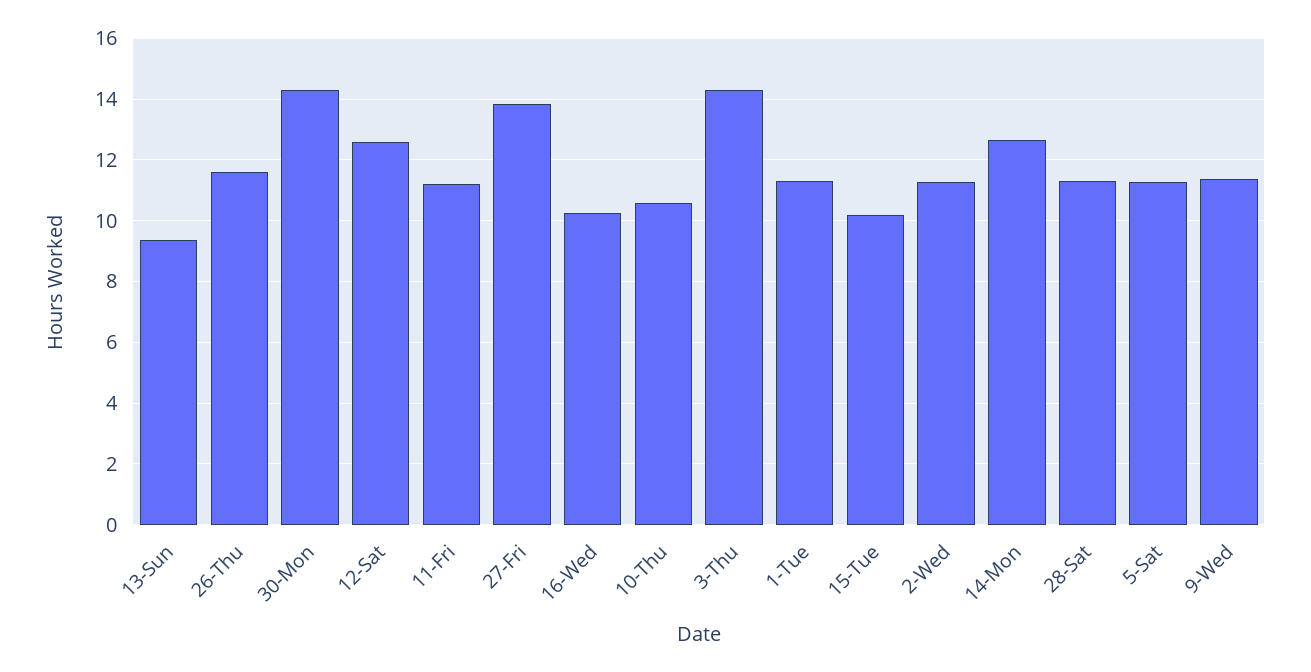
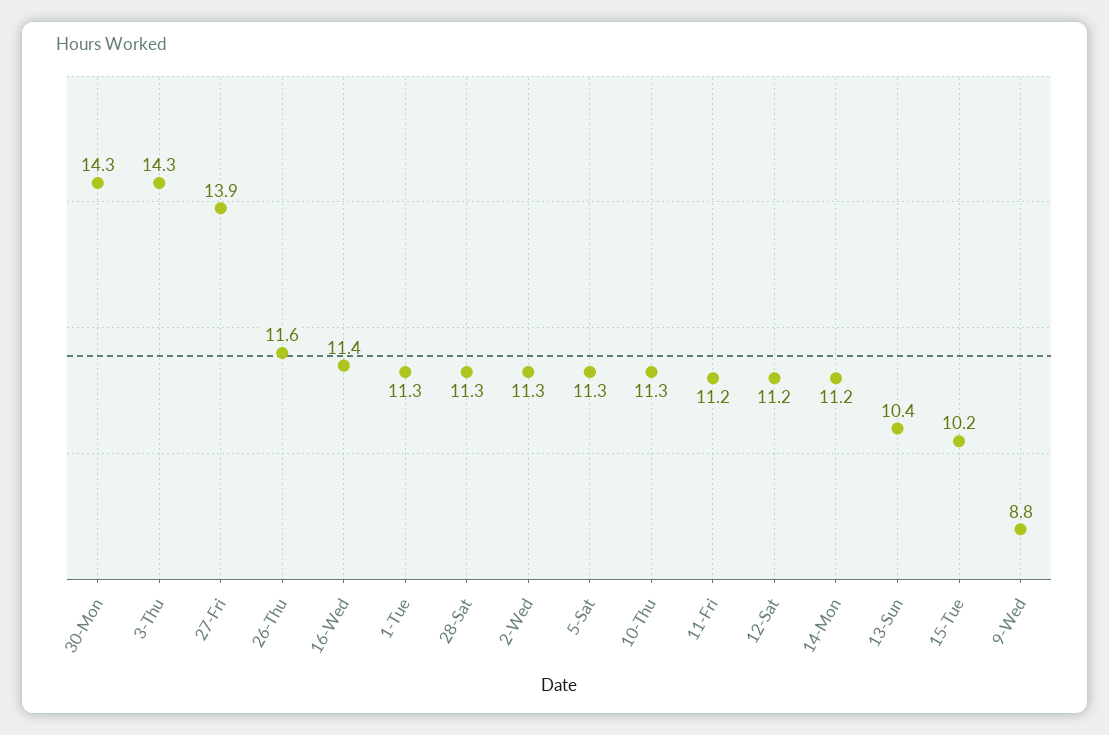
13-Sun: 9.4 -> 10.4
12-Sat: 12.6 -> 11.2
16-Wed: 10.2 -> 11.4
10-Thu: 10.6 -> 11.3
14-Mon: 12.6 -> 11.2
9-Wed: 11.4 -> 8.8

